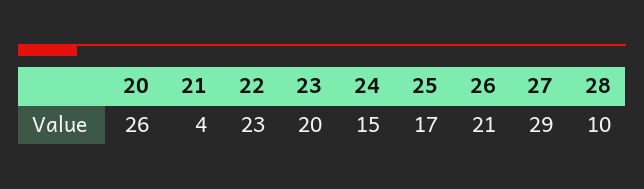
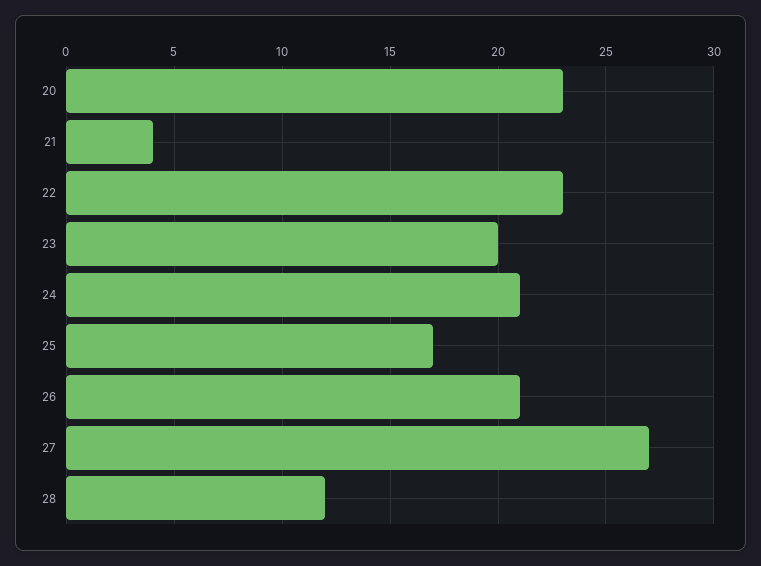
20: 26 -> 23
24: 15 -> 21
27: 29 -> 27
28: 10 -> 12

